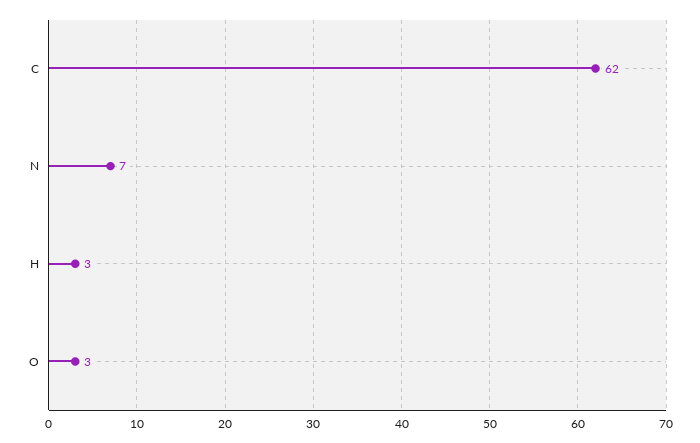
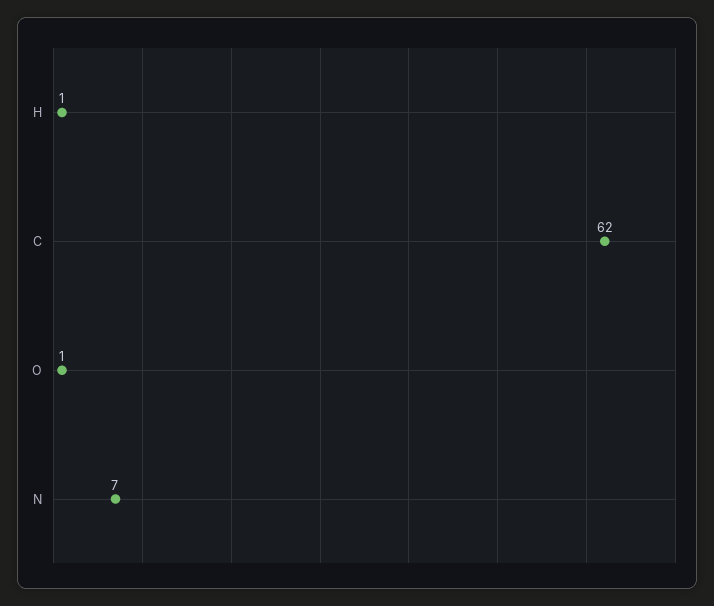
H: 3 -> 1
O: 3 -> 1

